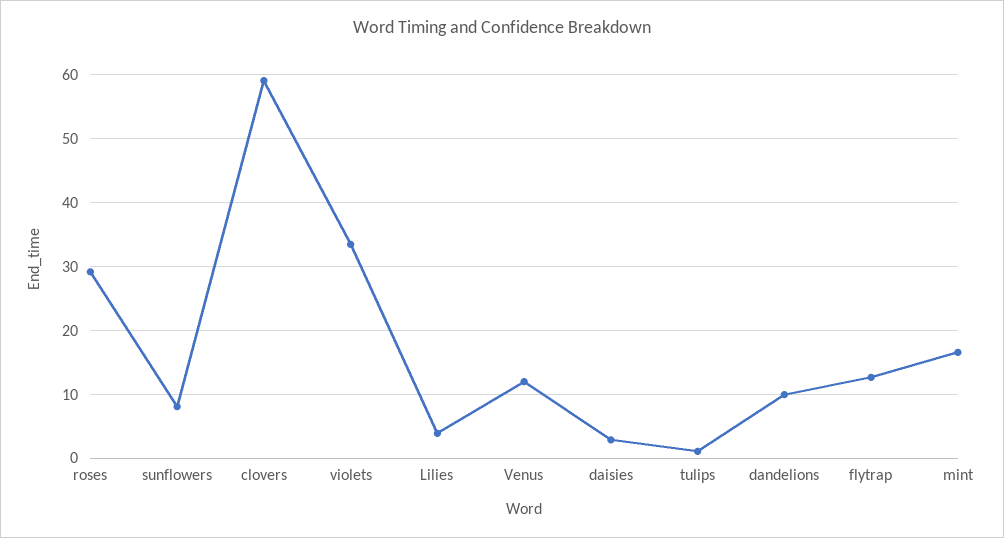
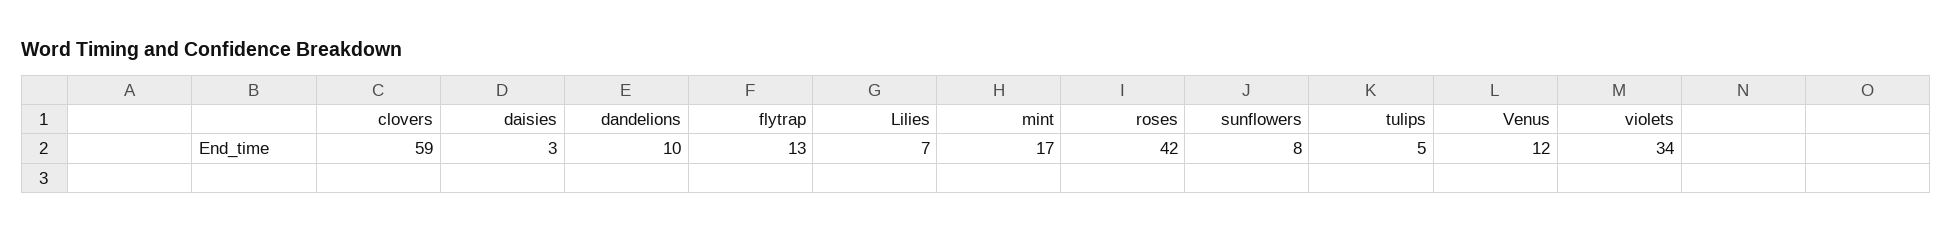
roses: 29 -> 42
Lilies: 4 -> 7
tulips: 1 -> 5

